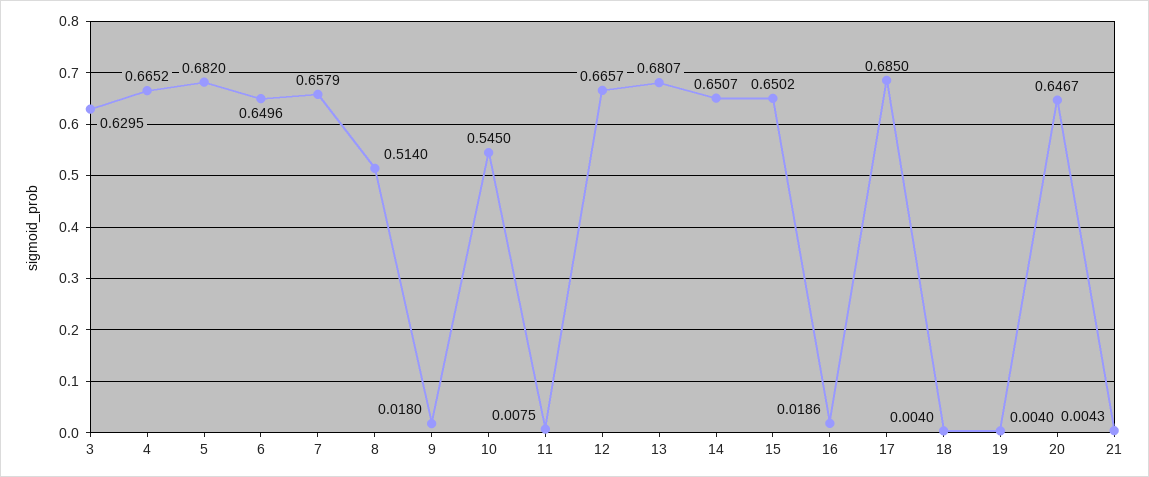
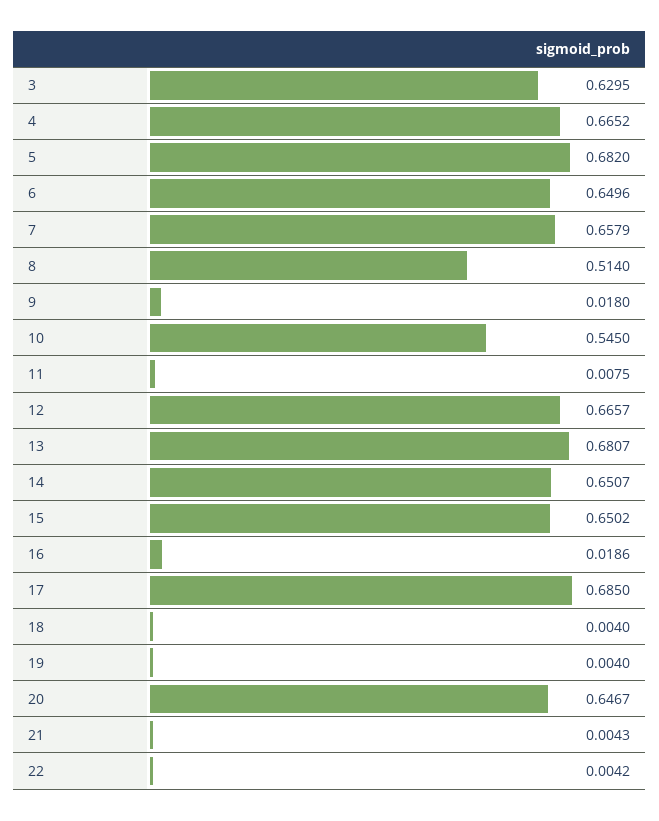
22: none -> 0.0042

